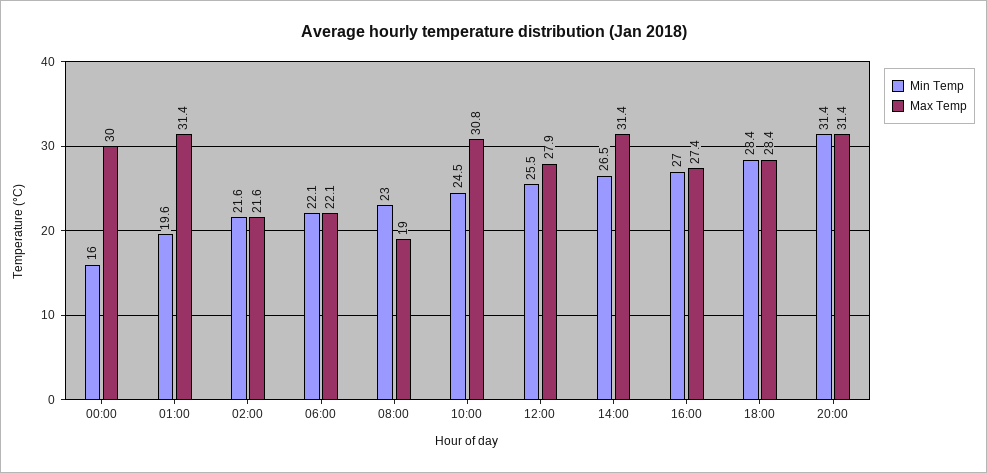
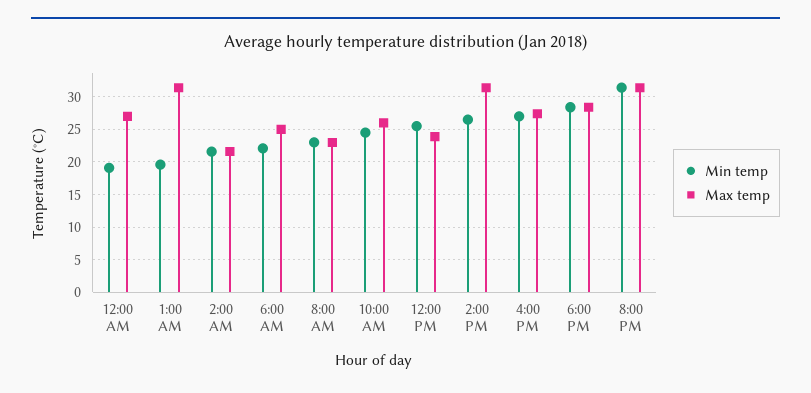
Min Temp, 00:00: 16 -> 19
Max Temp, 00:00: 30 -> 27
Max Temp, 06:00: 22.1 -> 25
Max Temp, 08:00: 19 -> 23
Max Temp, 10:00: 30.8 -> 26
Max Temp, 12:00: 27.9 -> 24

